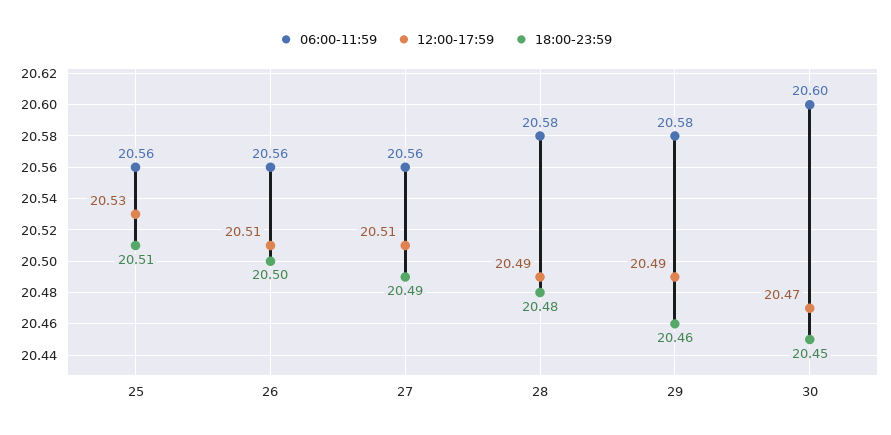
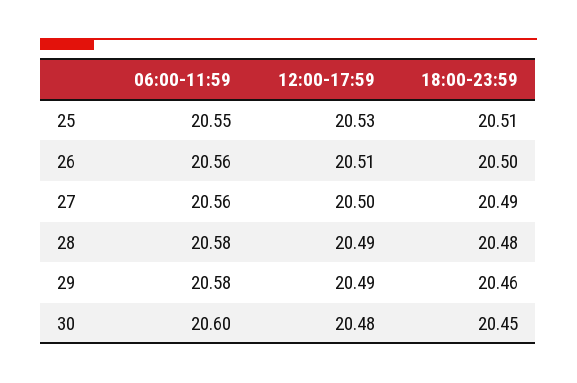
06:00-11:59, 25: 20.56 -> 20.55
12:00-17:59, 27: 20.51 -> 20.5
12:00-17:59, 30: 20.47 -> 20.48

